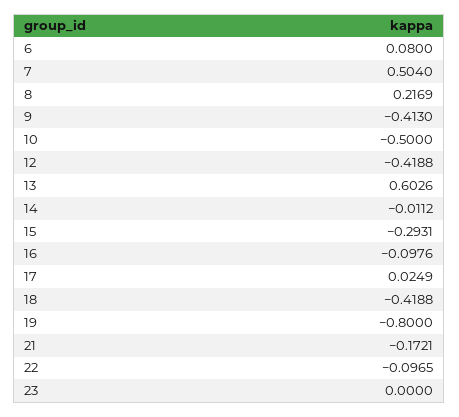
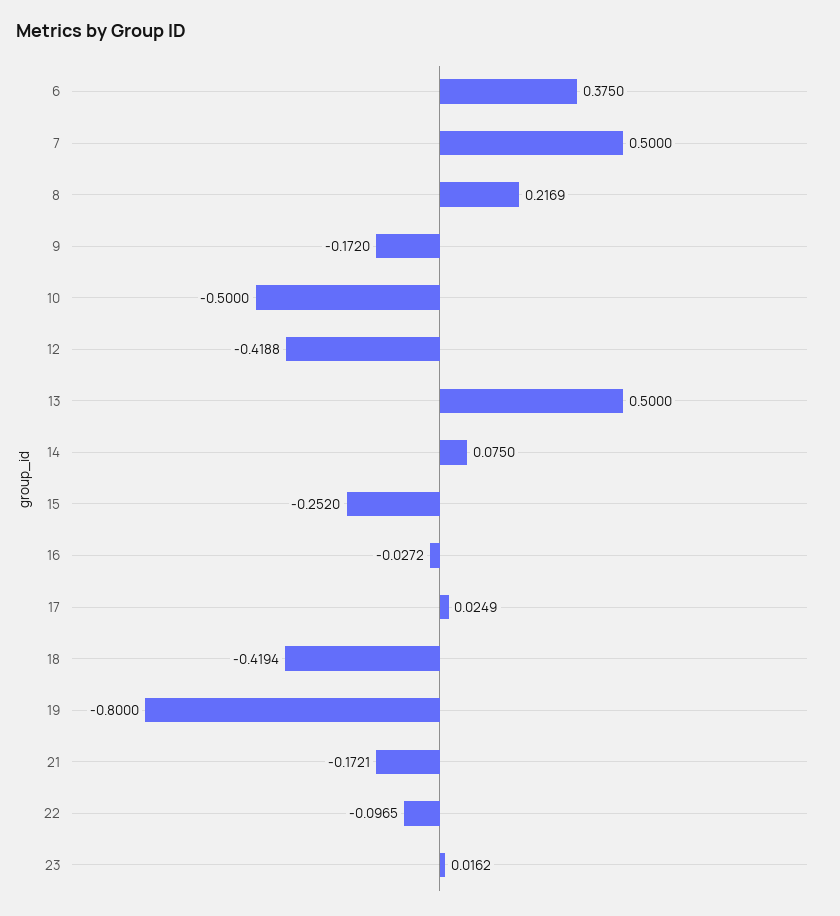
6: 0.08 -> 0.375
7: 0.504 -> 0.5
9: -0.413 -> -0.172
13: 0.6026 -> 0.5
14: -0.0112 -> 0.075
15: -0.2931 -> -0.252
16: -0.0976 -> -0.0272
18: -0.4188 -> -0.4194
23: 0 -> 0.0162

